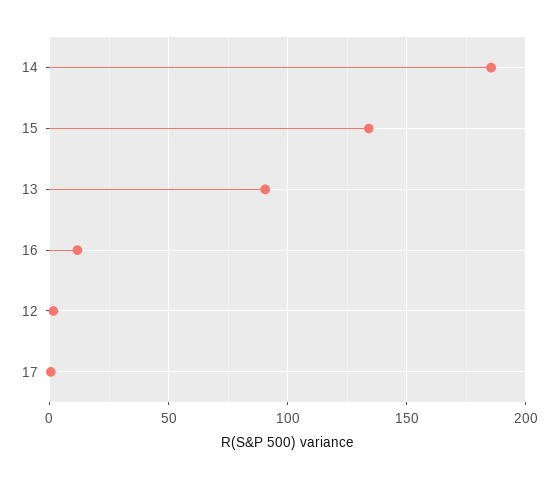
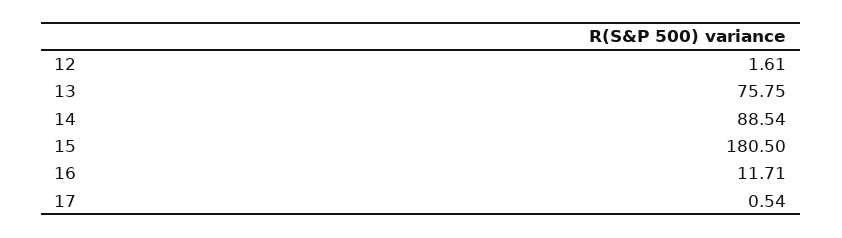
14: 185 -> 88.54
15: 135 -> 180.5
13: 90 -> 75.75

